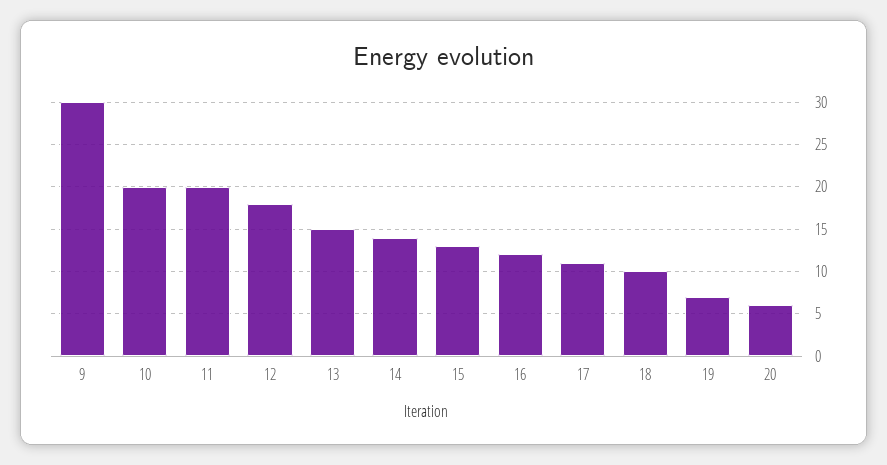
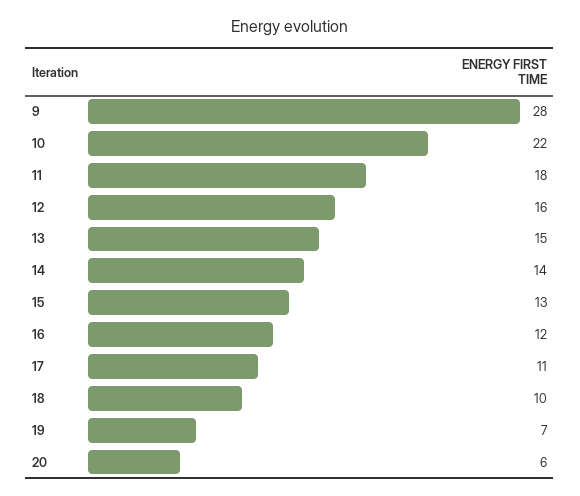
9: 30 -> 28
10: 20 -> 22
11: 20 -> 18
12: 18 -> 16

